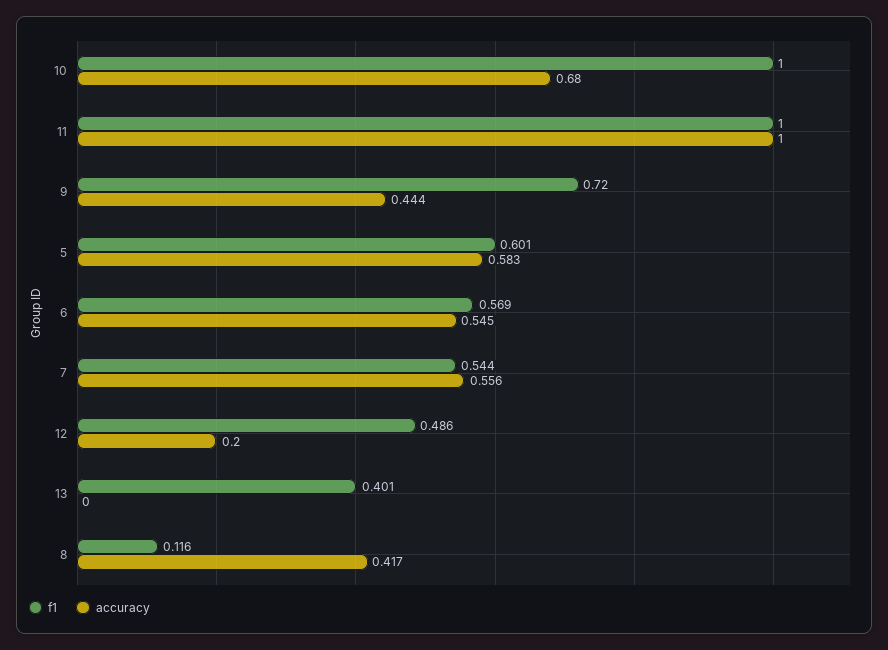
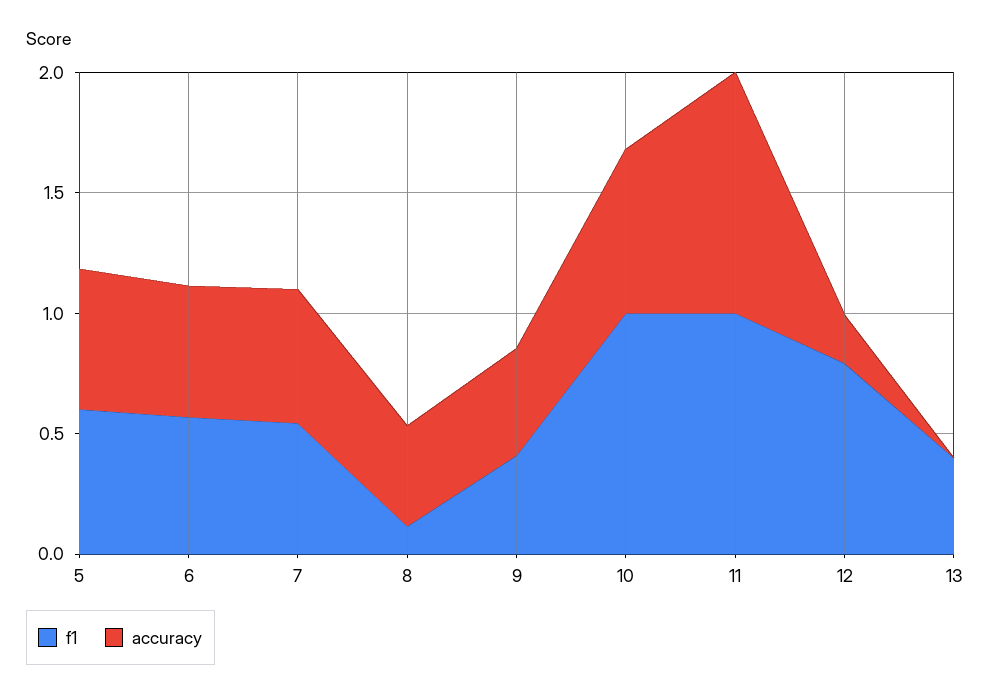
f1, 9: 0.72 -> 0.4
f1, 12: 0.486 -> 0.8

